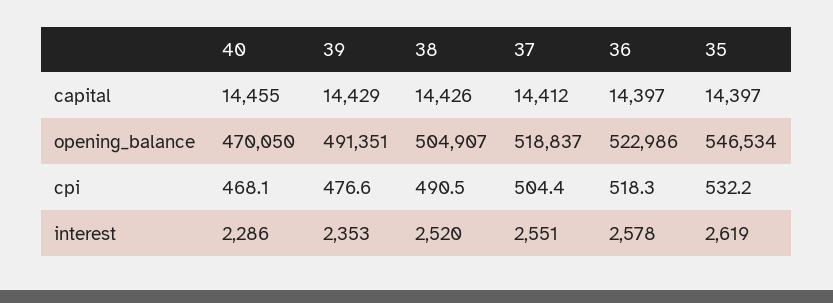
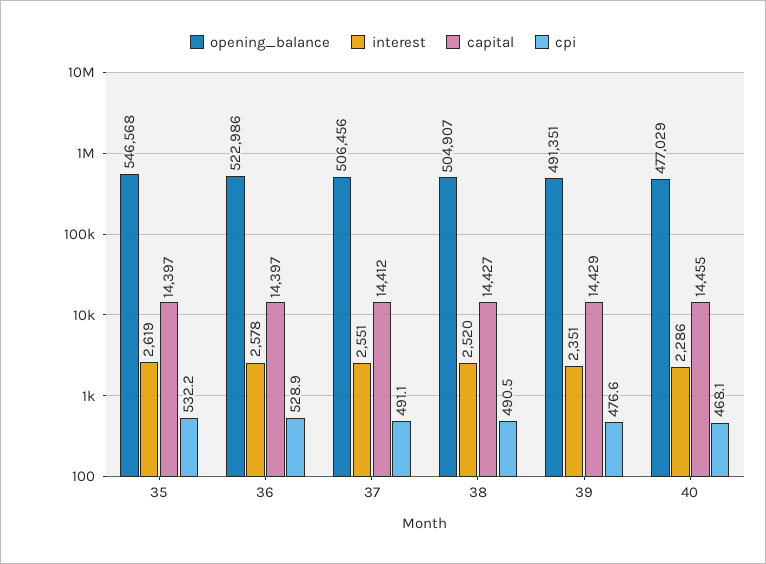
capital, 38: 14426 -> 14427
opening_balance, 40: 470050 -> 477029
opening_balance, 37: 518837 -> 506456
opening_balance, 35: 546534 -> 546568
cpi, 37: 504.4 -> 491.1
cpi, 36: 518.3 -> 528.9
interest, 39: 2353 -> 2351

